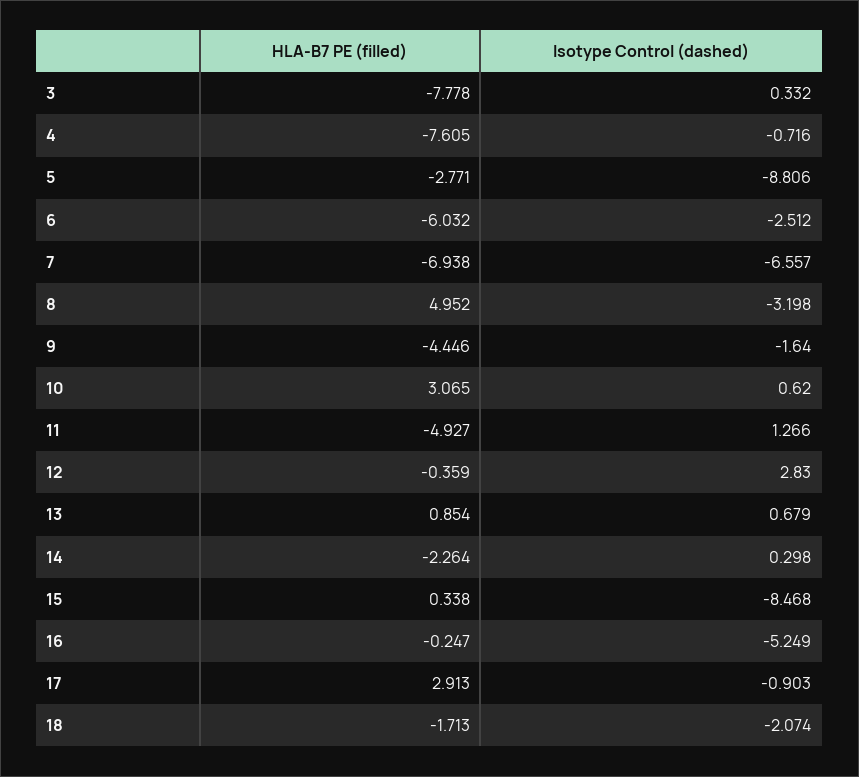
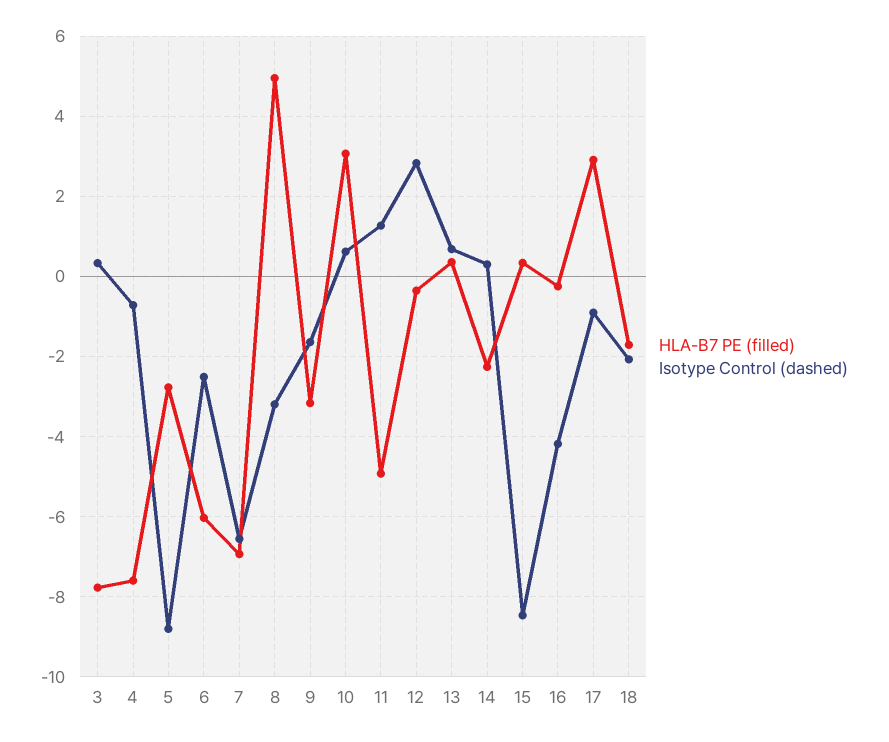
HLA-B7 PE (filled), 9: -4.446 -> -3.2
HLA-B7 PE (filled), 13: 0.854 -> 0.4
Isotype Control (dashed), 16: -5.249 -> -4.2

